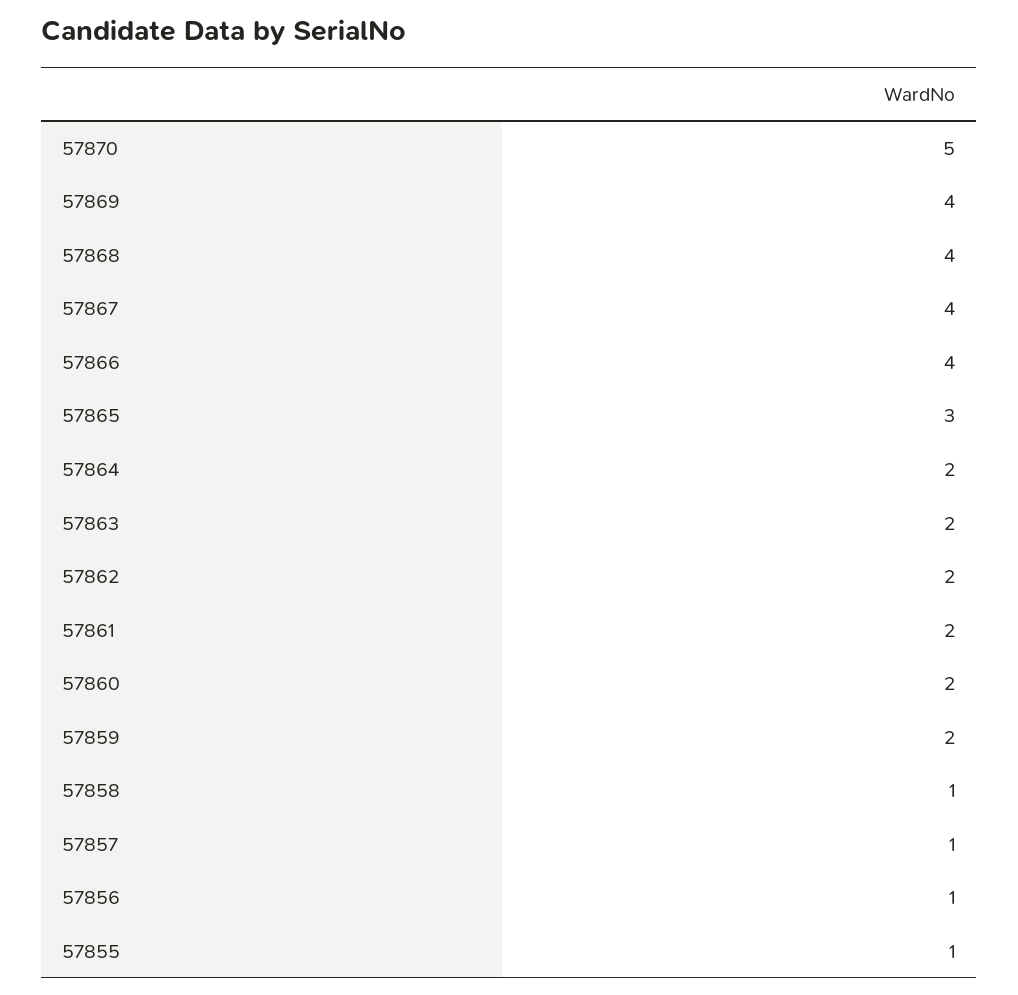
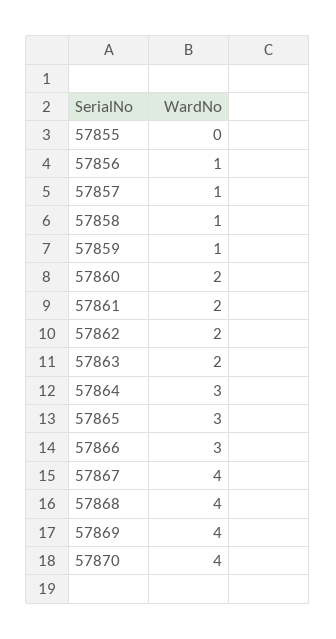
57870: 5 -> 4
57866: 4 -> 3
57864: 2 -> 3
57859: 2 -> 1
57855: 1 -> 0

